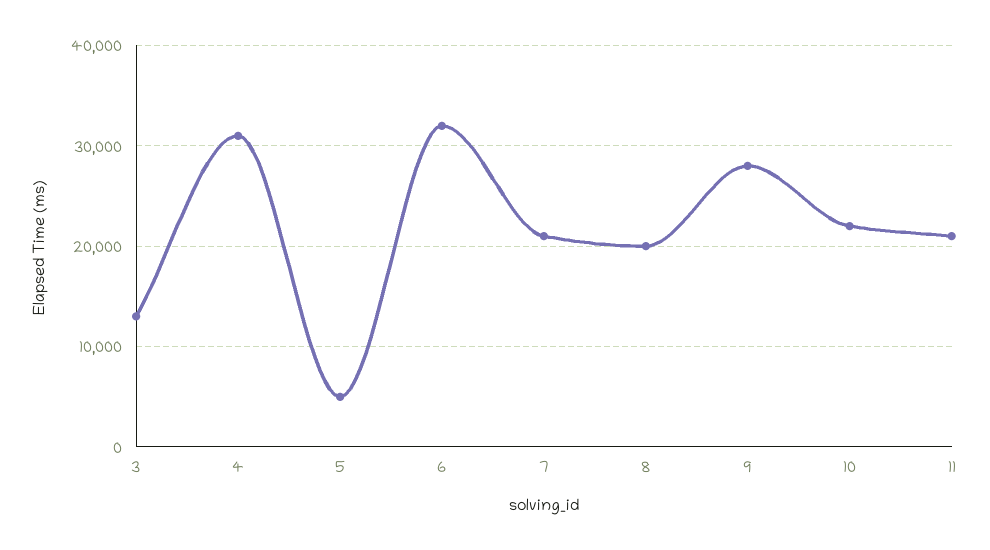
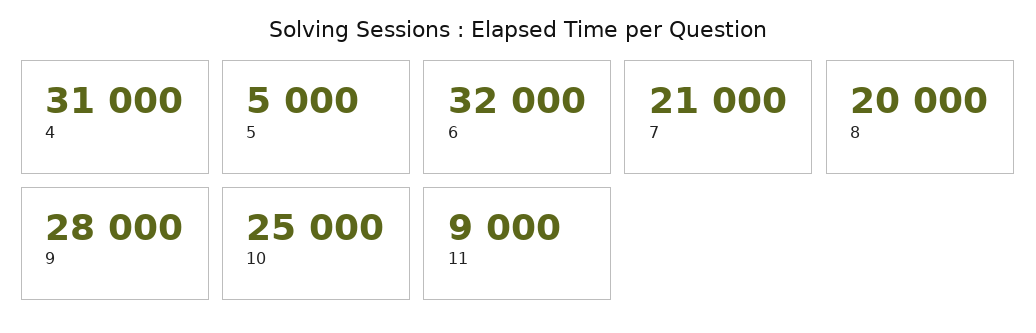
3: 13000 -> none
10: 22000 -> 25000
11: 21000 -> 9000

